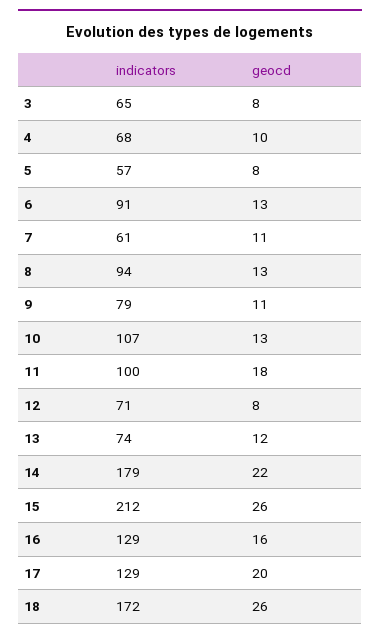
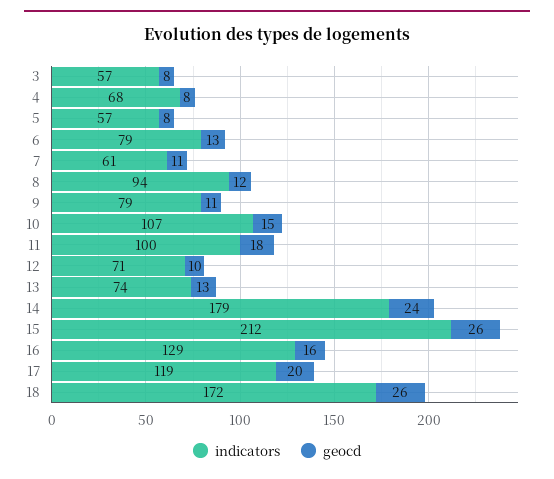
indicators, 3: 65 -> 57
geocd, 4: 10 -> 8
indicators, 6: 91 -> 79
geocd, 8: 13 -> 12
geocd, 10: 13 -> 15
geocd, 12: 8 -> 10
geocd, 13: 12 -> 13
geocd, 14: 22 -> 24
indicators, 17: 129 -> 119

